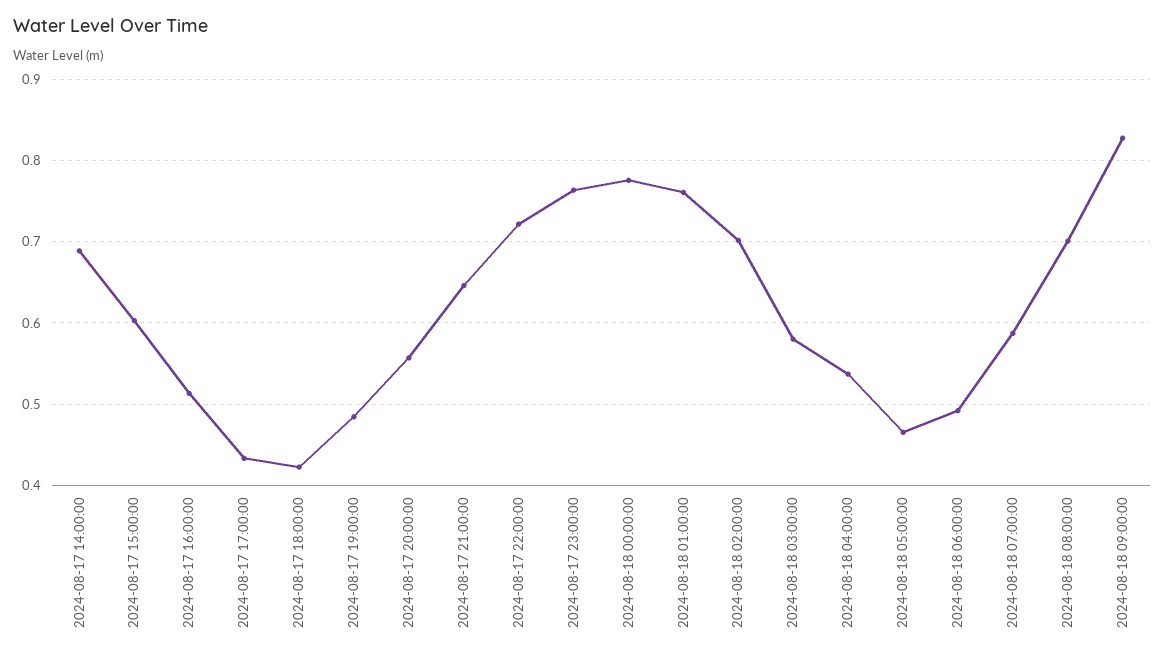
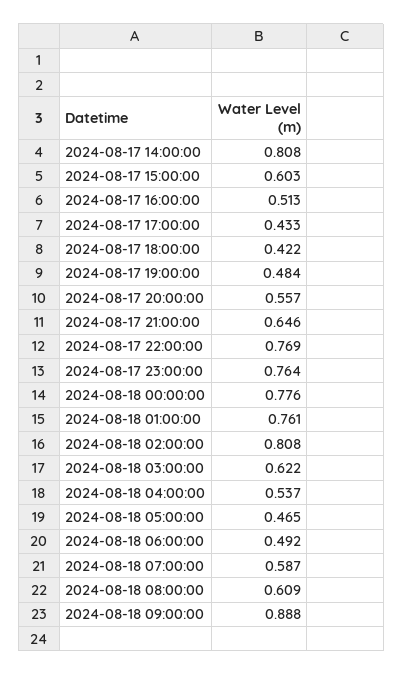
2024-08-17 14:00:00: 0.69 -> 0.808
2024-08-17 22:00:00: 0.72 -> 0.769
2024-08-18 02:00:00: 0.7 -> 0.808
2024-08-18 03:00:00: 0.58 -> 0.622
2024-08-18 08:00:00: 0.7 -> 0.609
2024-08-18 09:00:00: 0.83 -> 0.888

